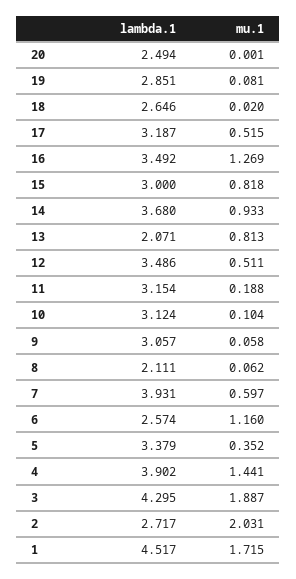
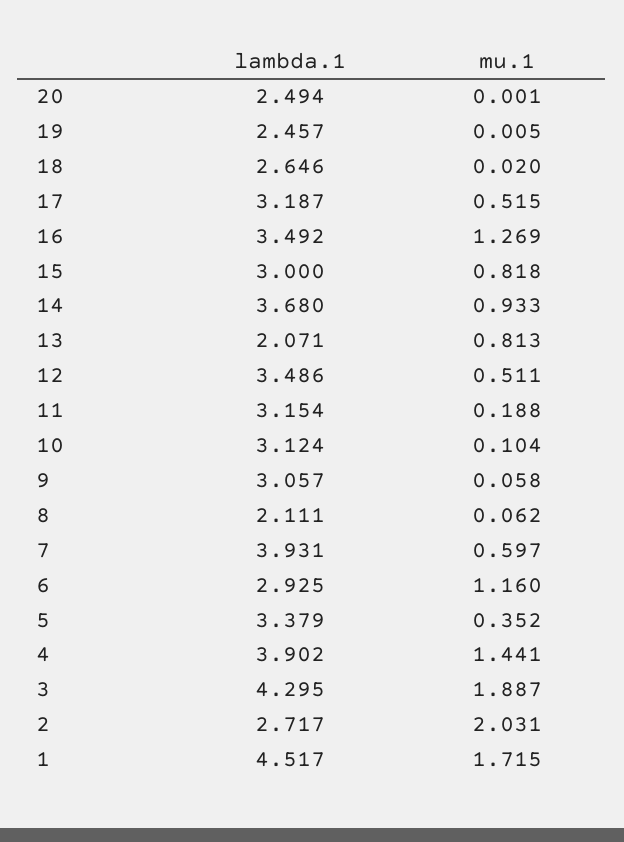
lambda.1, 19: 2.851 -> 2.457
mu.1, 19: 0.081 -> 0.005
lambda.1, 6: 2.574 -> 2.925

